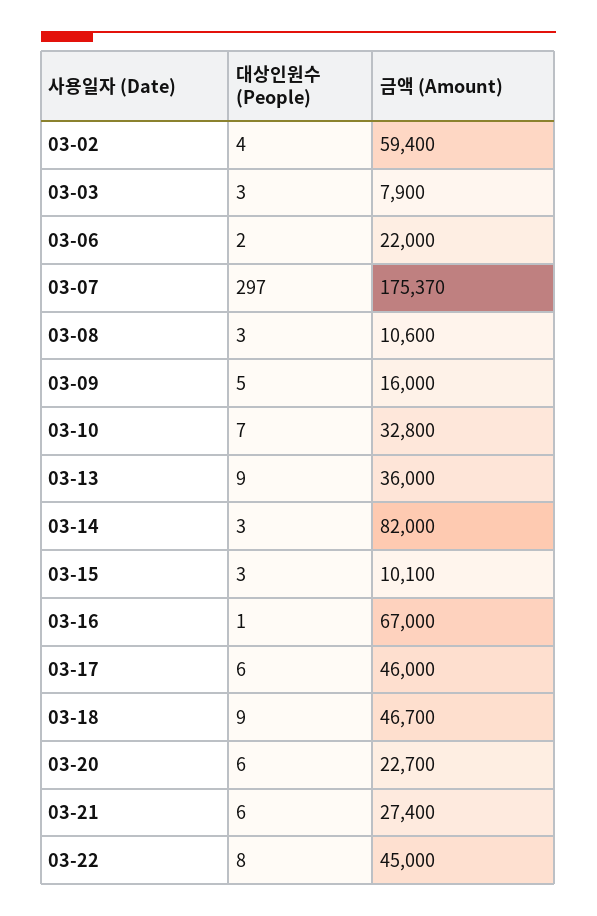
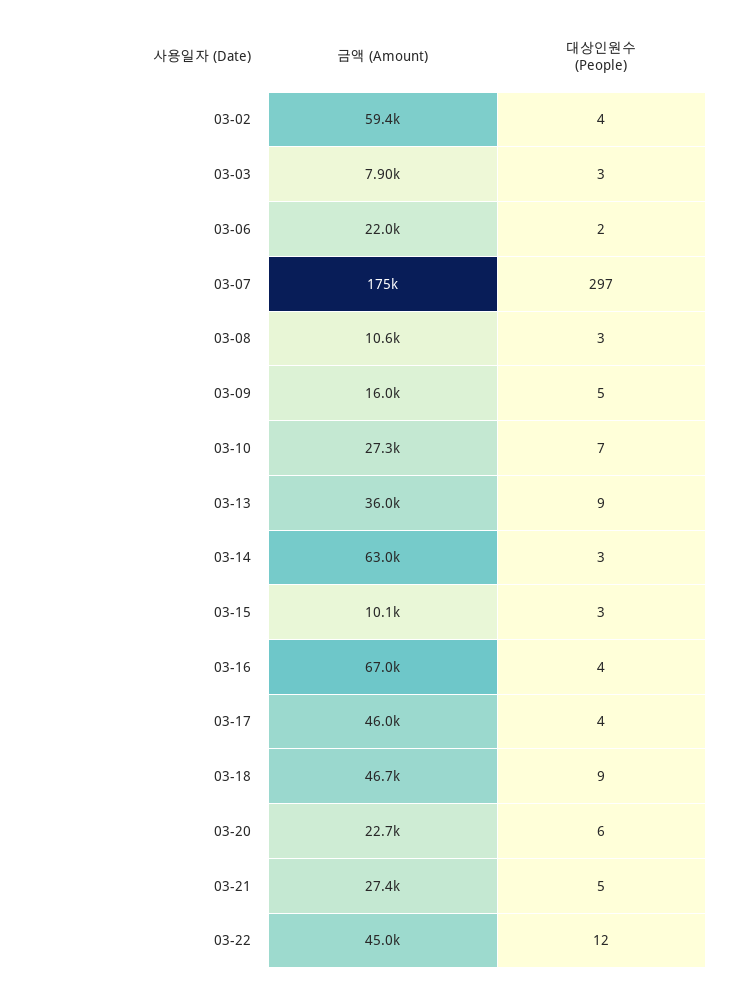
금액 (Amount), 03-10: 32800 -> 27300
금액 (Amount), 03-14: 82000 -> 63000
대상인원수 (People), 03-16: 1 -> 4
대상인원수 (People), 03-17: 6 -> 4
대상인원수 (People), 03-21: 6 -> 5
대상인원수 (People), 03-22: 8 -> 12

